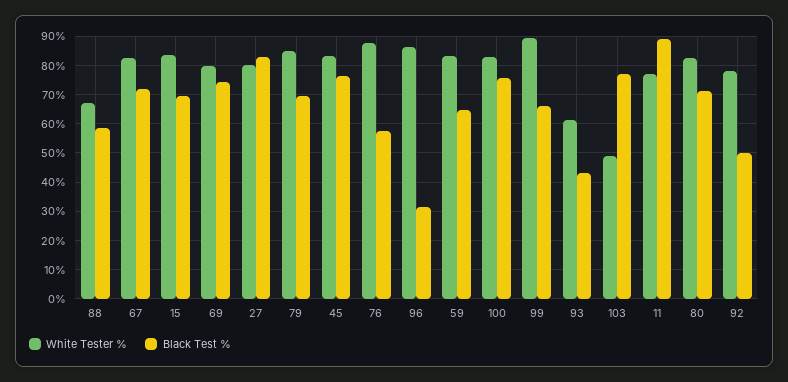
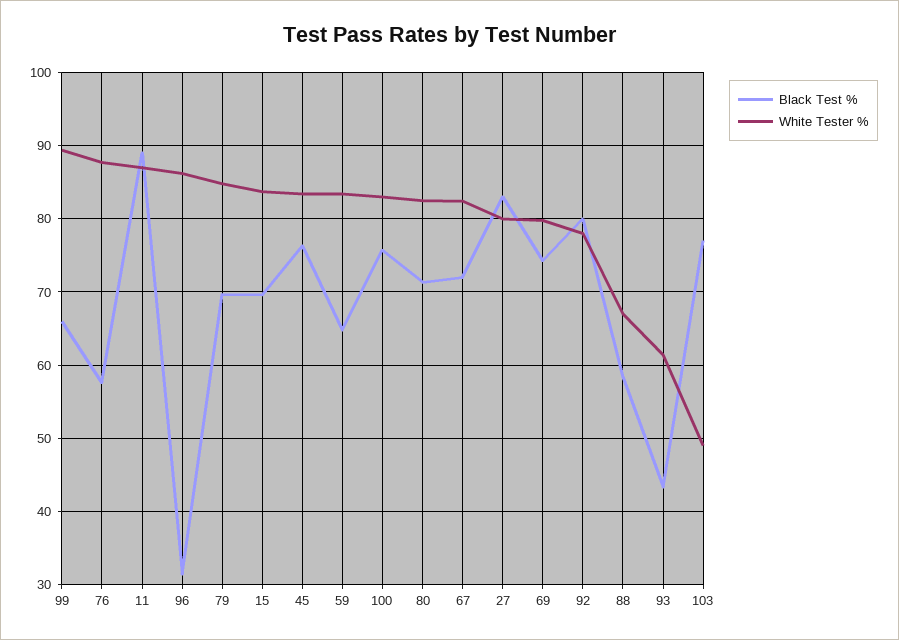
White Tester %, 11: 77.5 -> 87
Black Test %, 92: 50 -> 80

